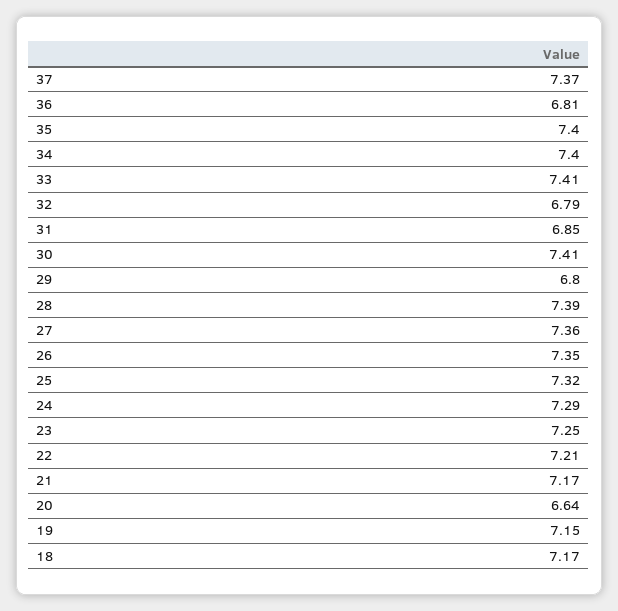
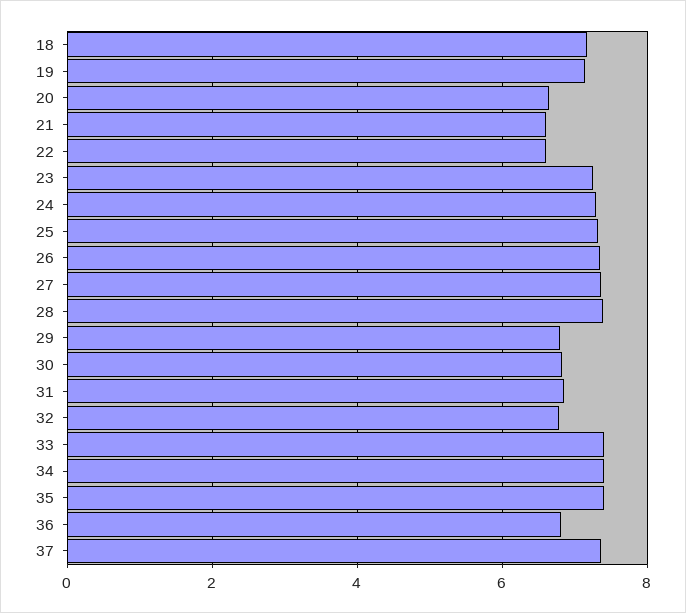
30: 7.41 -> 6.8
22: 7.21 -> 6.6
21: 7.17 -> 6.6

